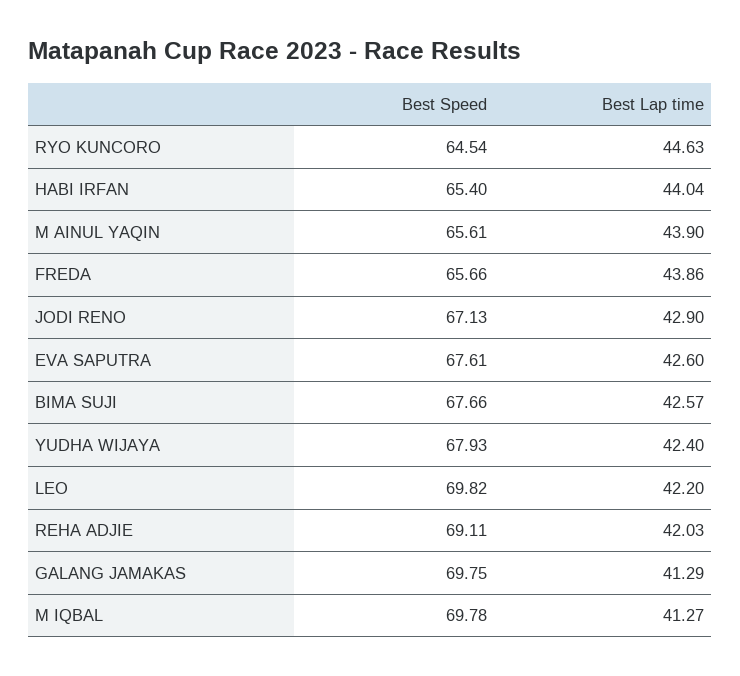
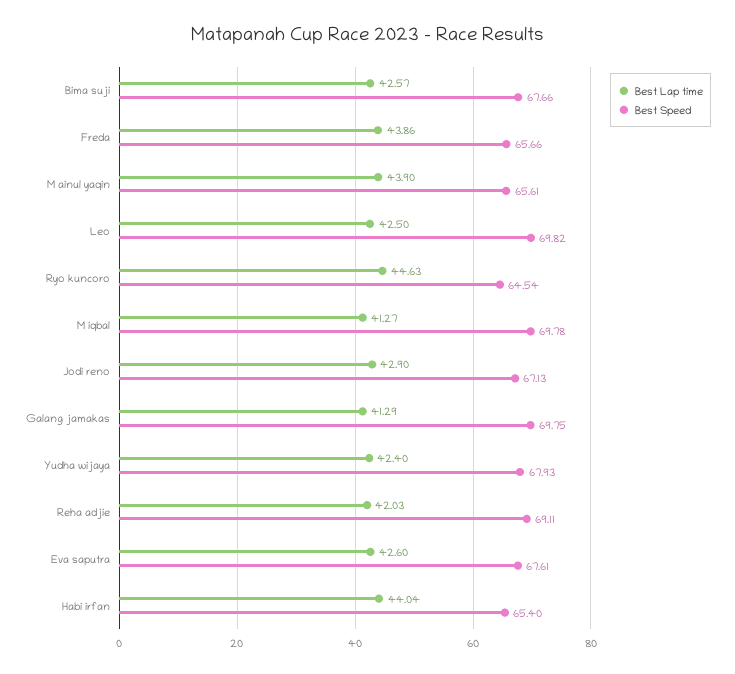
Best Lap time, LEO: 42.2 -> 42.5

